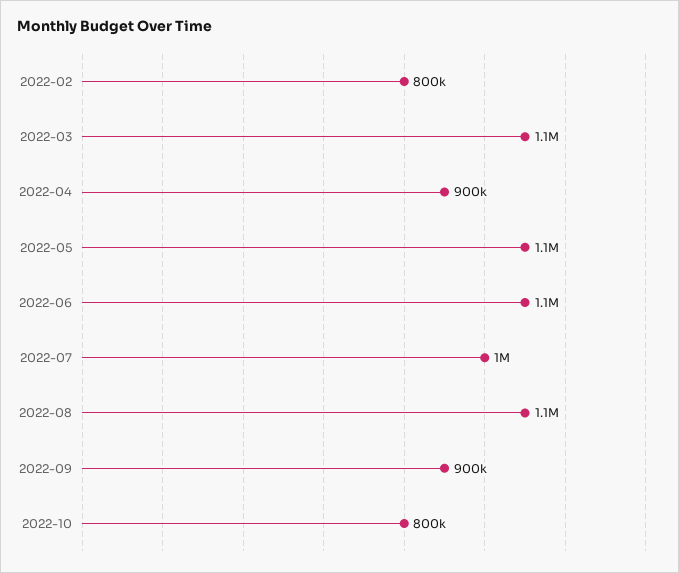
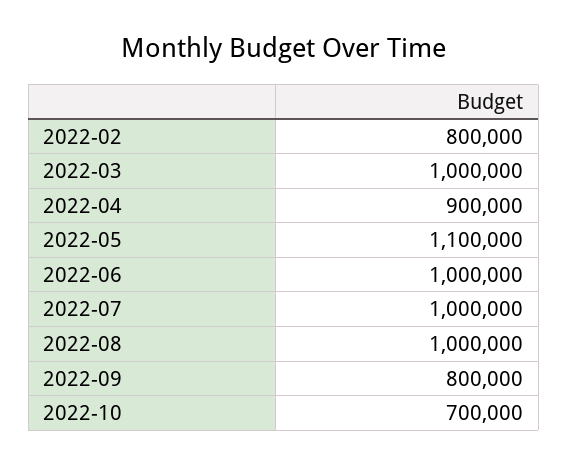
2022-03: 1100000 -> 1000000
2022-06: 1100000 -> 1000000
2022-08: 1100000 -> 1000000
2022-09: 900000 -> 800000
2022-10: 800000 -> 700000

